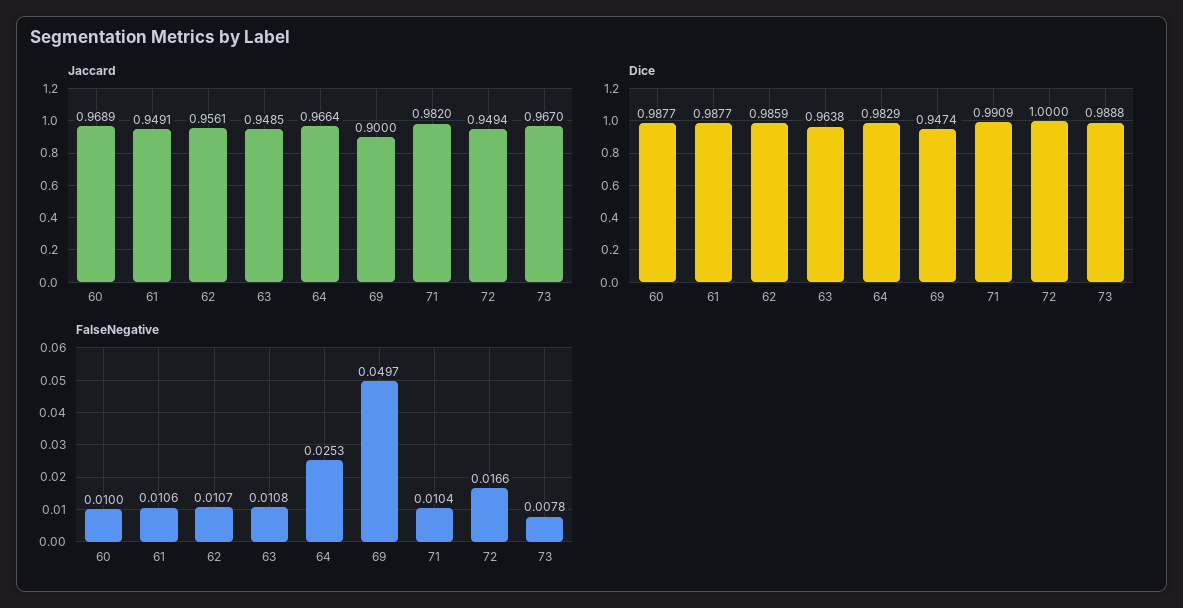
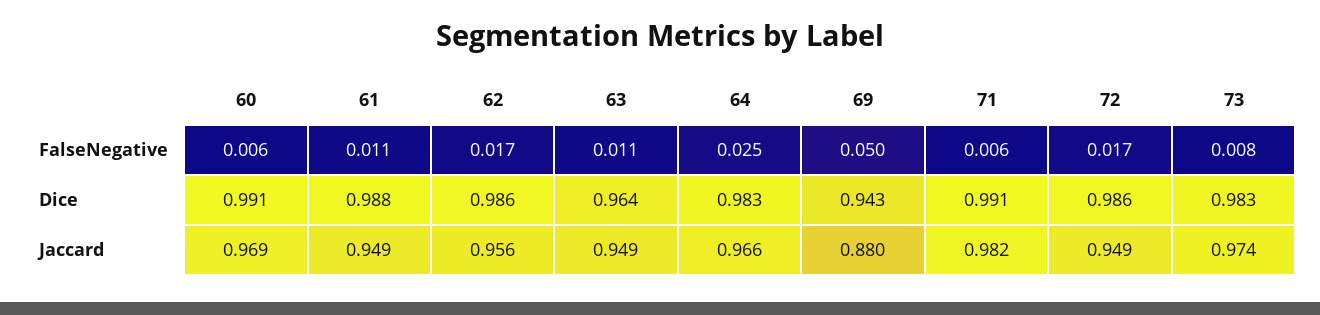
Jaccard, 69: 0.9 -> 0.88
Jaccard, 73: 0.967 -> 0.974
Dice, 60: 0.9877 -> 0.991
Dice, 69: 0.9474 -> 0.943
Dice, 72: 1 -> 0.986
Dice, 73: 0.9888 -> 0.983
FalseNegative, 60: 0.01 -> 0.006
FalseNegative, 62: 0.0107 -> 0.017
FalseNegative, 71: 0.0104 -> 0.006

